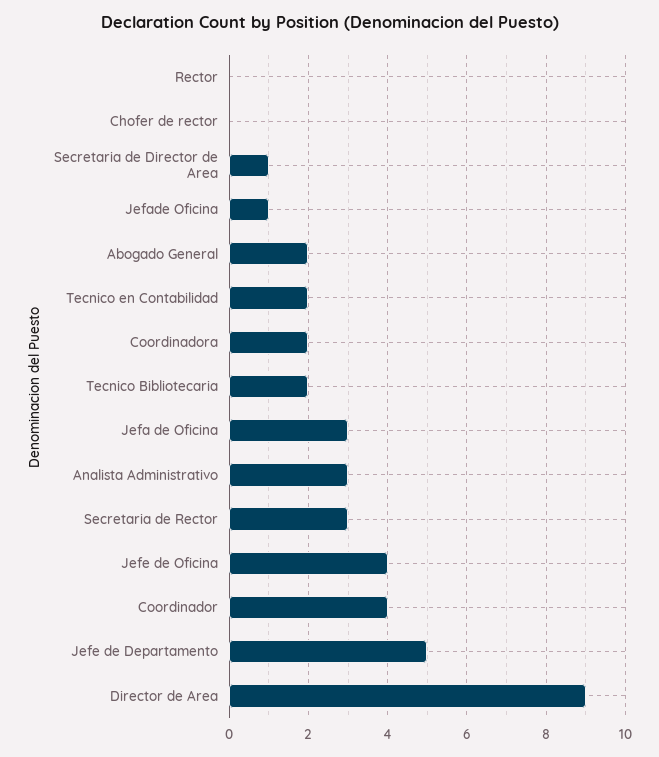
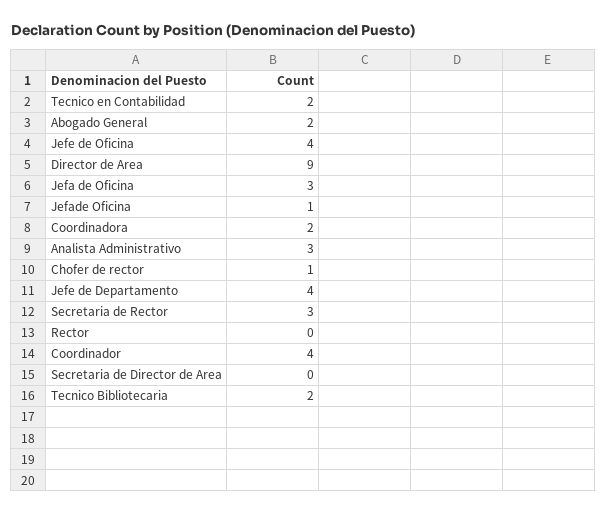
Chofer de rector: 0 -> 1
Secretaria de Director de Area: 1 -> 0
Jefe de Departamento: 5 -> 4

